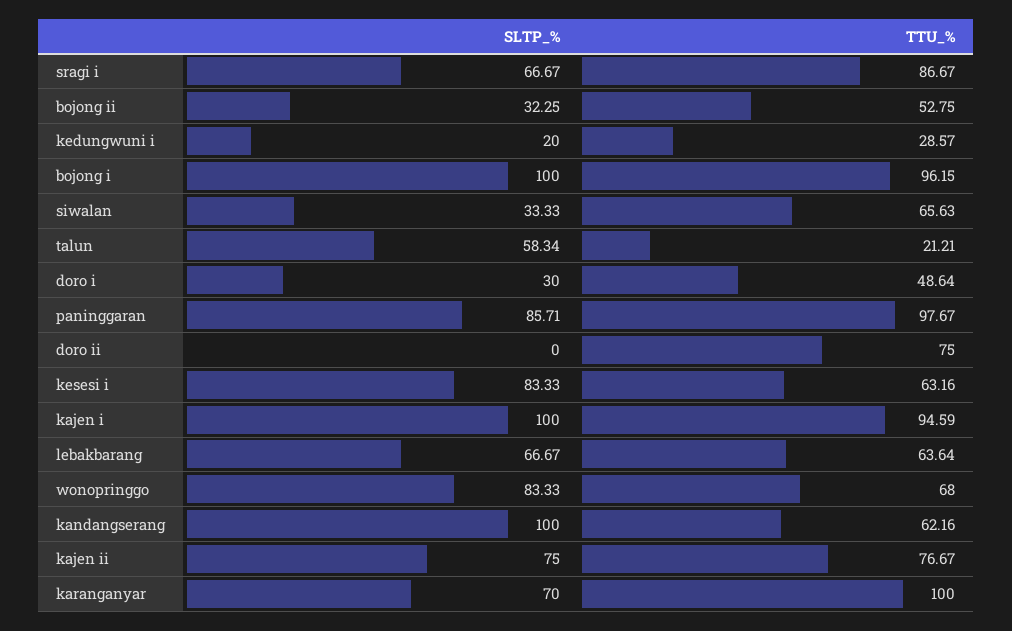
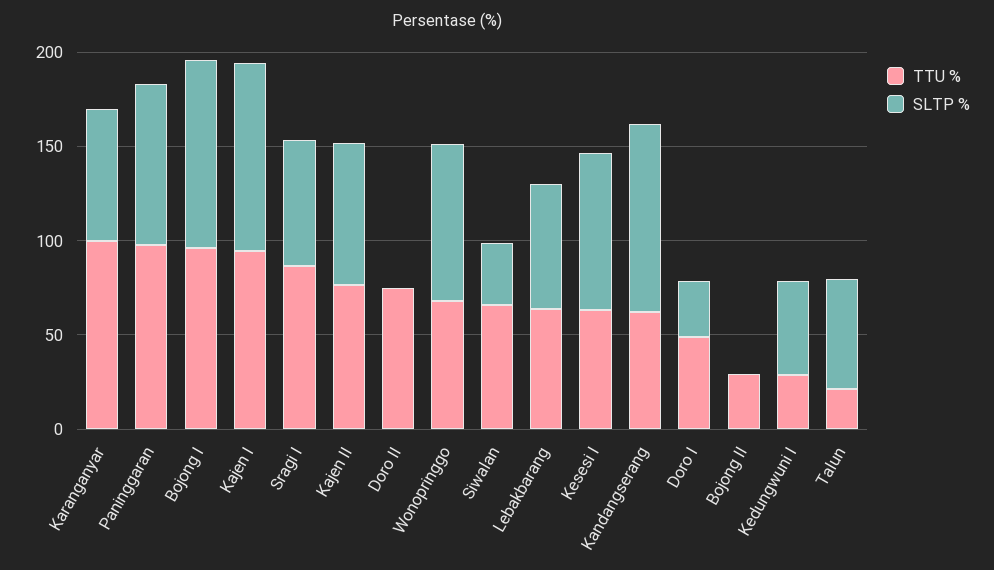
SLTP_%, bojong ii: 32.25 -> 0
TTU_%, bojong ii: 52.75 -> 30
SLTP_%, kedungwuni i: 20 -> 50

